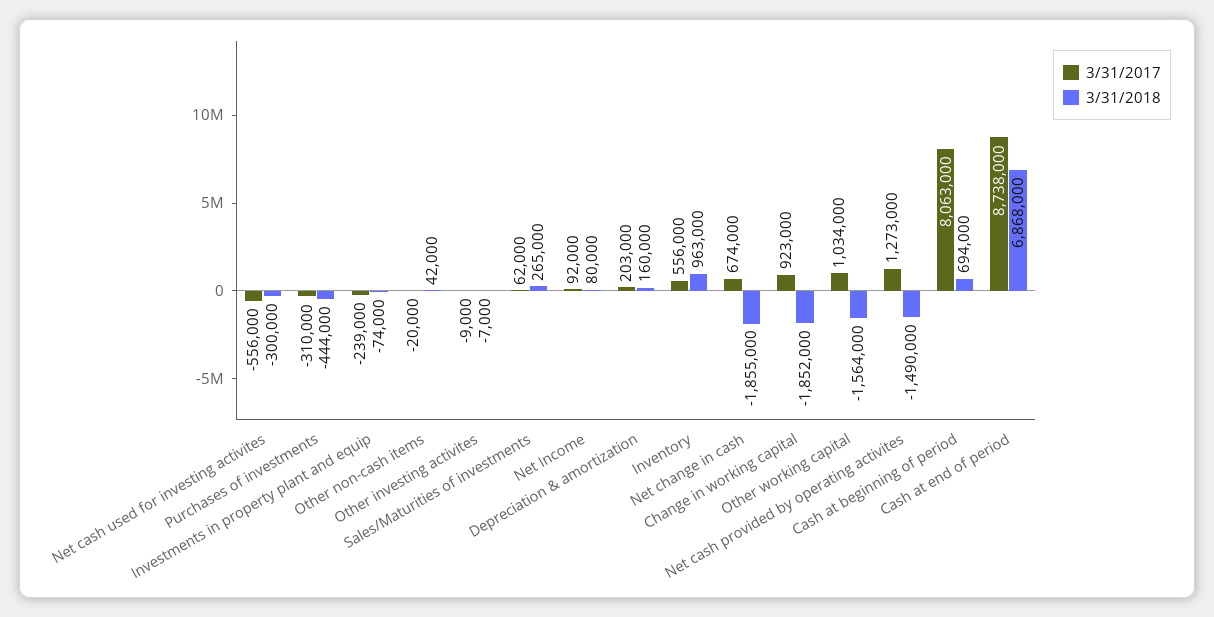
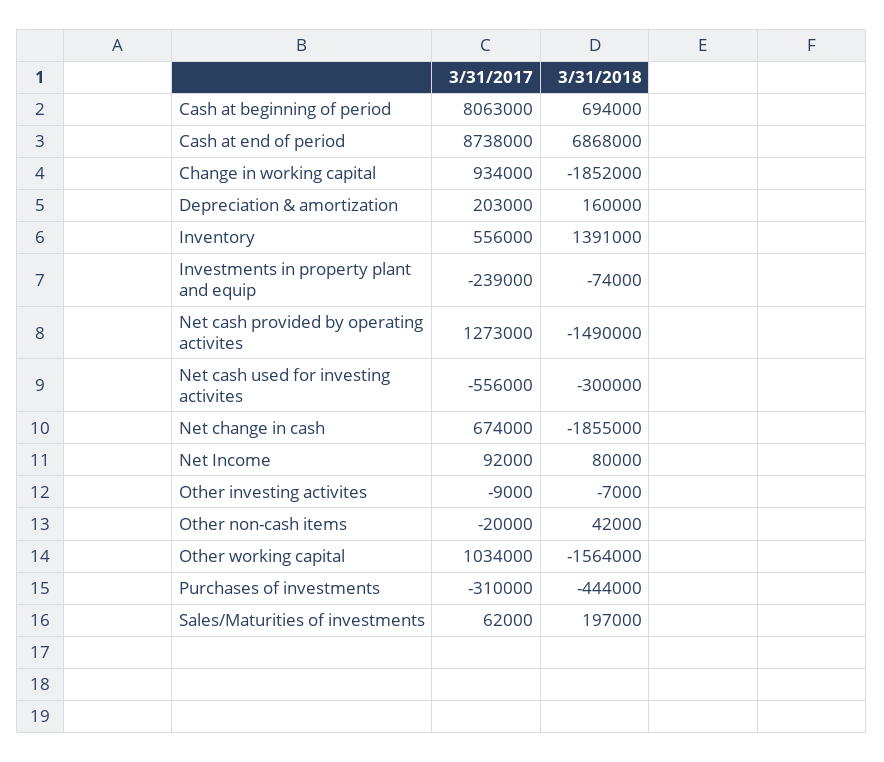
3/31/2018, Sales/Maturities of investments: 265000 -> 197000
3/31/2018, Inventory: 963000 -> 1391000
3/31/2017, Change in working capital: 923000 -> 934000

